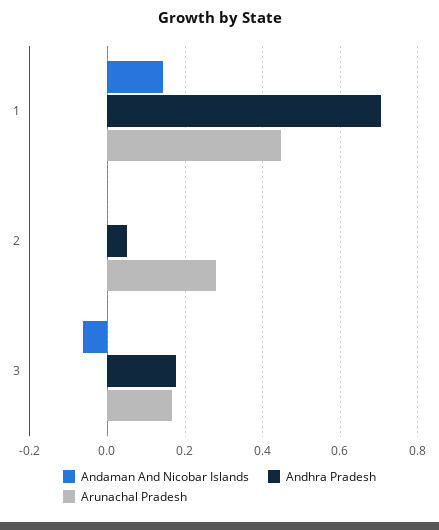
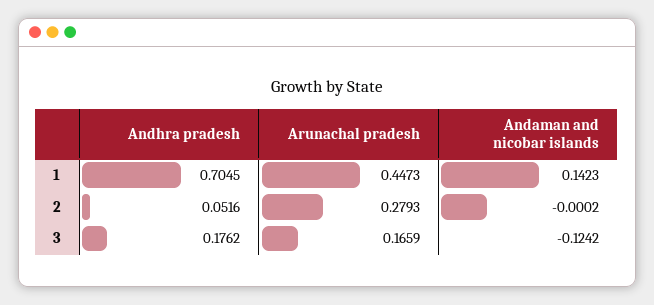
Andaman And Nicobar Islands, 3: -0.06 -> -0.1242

